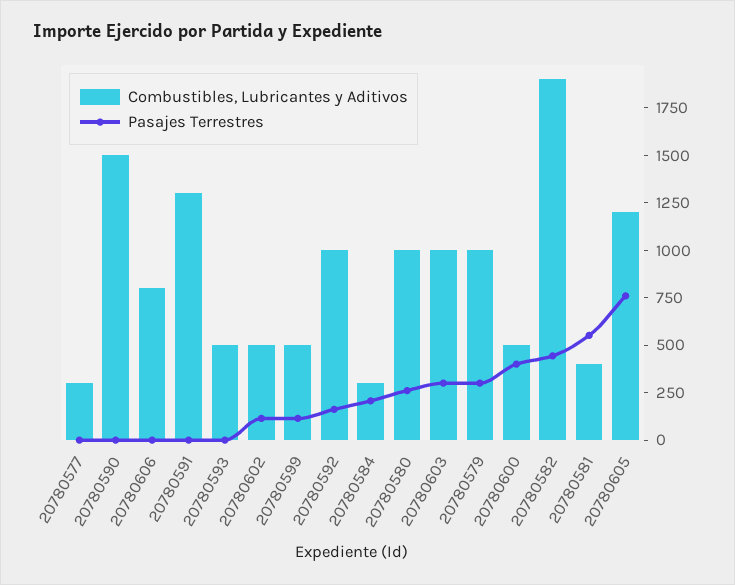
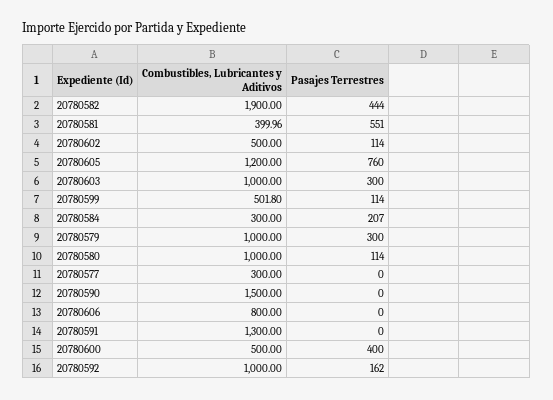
Combustibles, Lubricantes y Aditivos, 20780593: 500 -> none
Pasajes Terrestres, 20780593: 0 -> none
Pasajes Terrestres, 20780580: 250 -> 114

